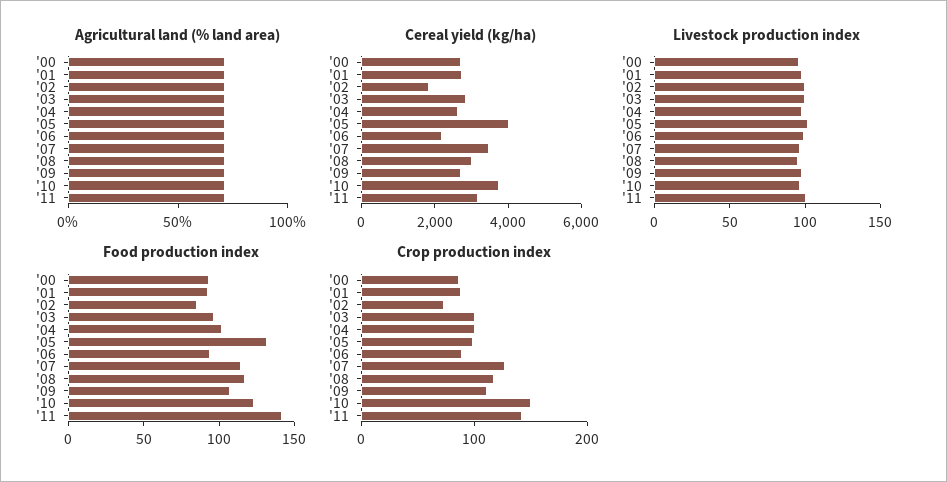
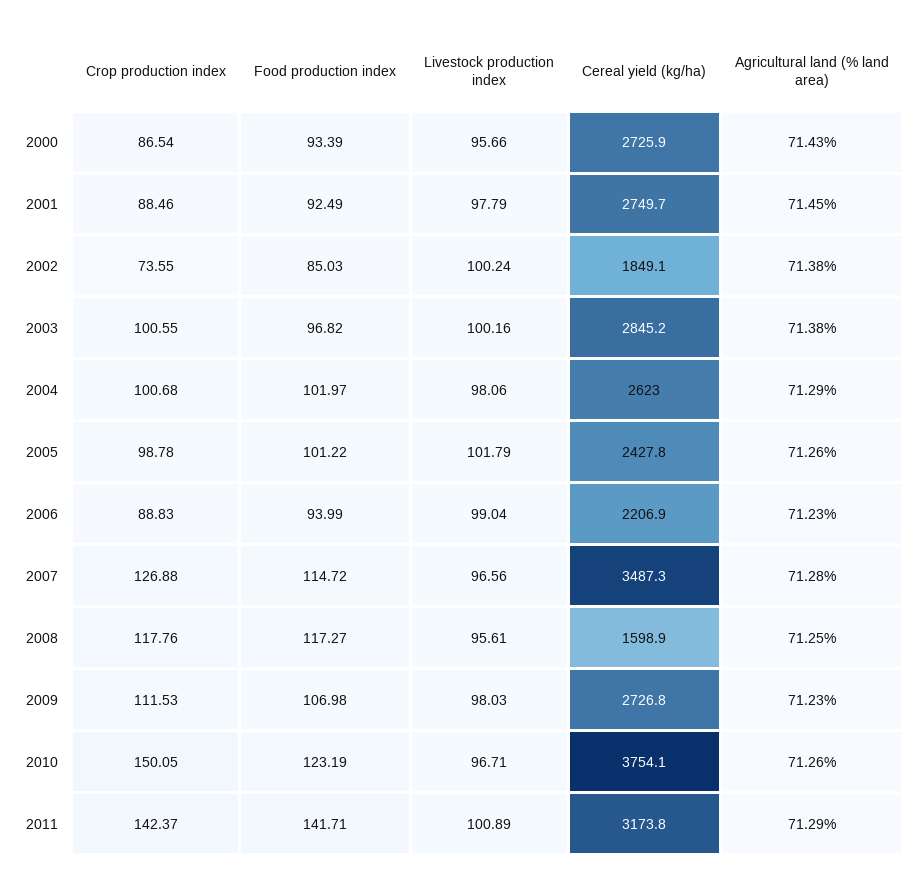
Cereal yield (kg/ha), '05: 4000 -> 2427.8
Cereal yield (kg/ha), '08: 3000 -> 1598.9
Food production index, '05: 130 -> 101.22

